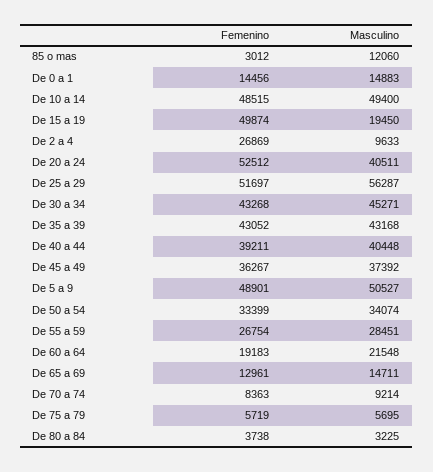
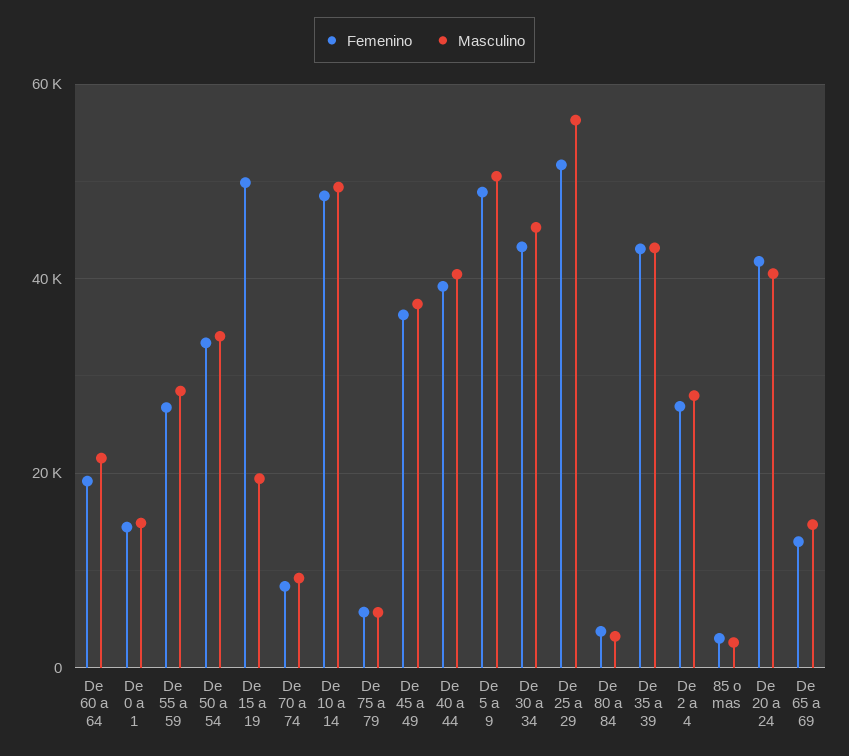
Masculino, 85 o mas: 12060 -> 2000
Masculino, De 2 a 4: 9633 -> 28000
Femenino, De 20 a 24: 52512 -> 42000

